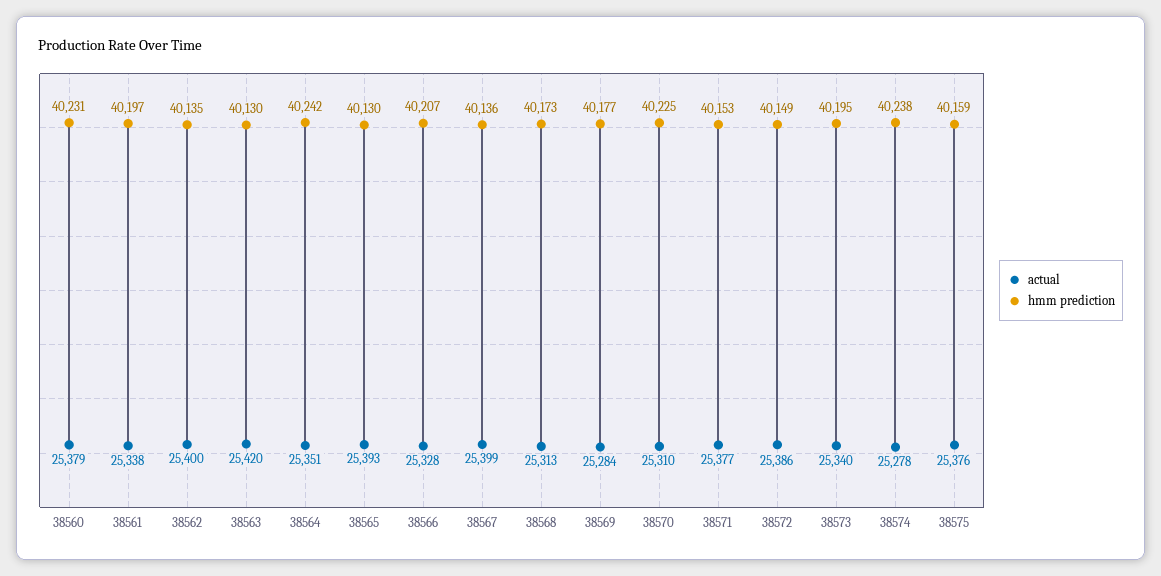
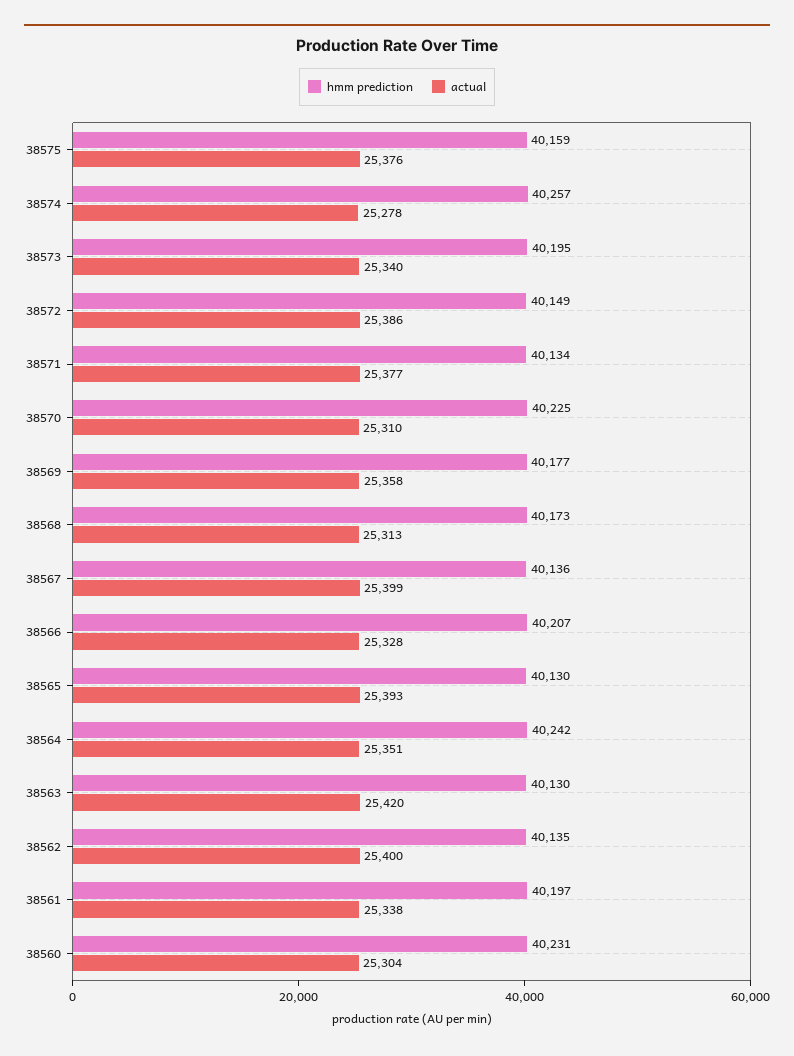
actual, 38560: 25379 -> 25304
actual, 38569: 25284 -> 25358
hmm prediction, 38571: 40153 -> 40134
hmm prediction, 38574: 40238 -> 40257

